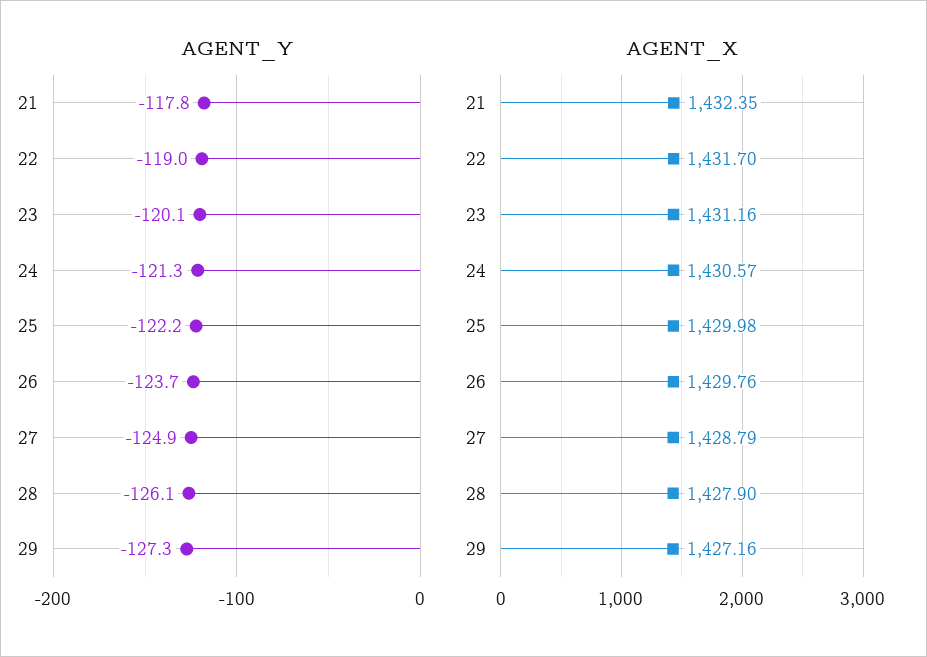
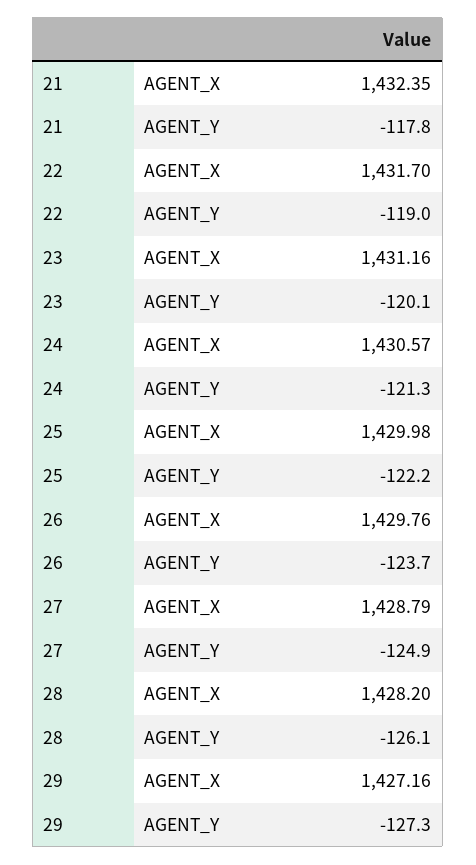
AGENT_X, 28: 1427.9 -> 1428.2

